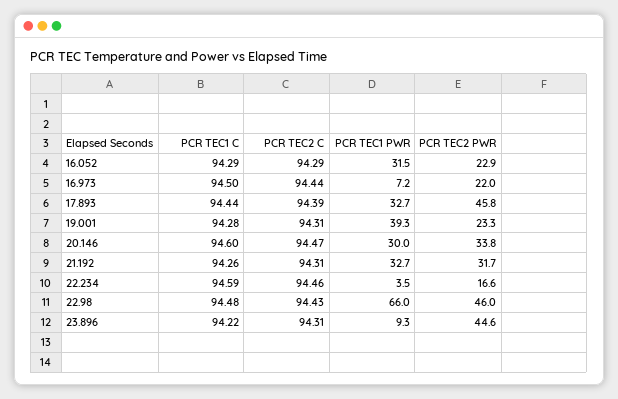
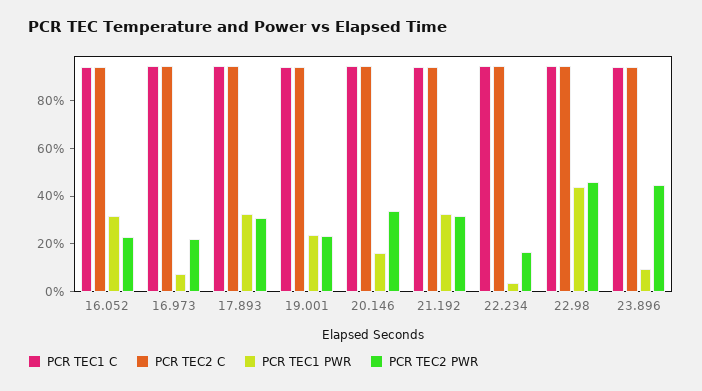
PCR TEC2 PWR, 17.893: 45.8 -> 30
PCR TEC1 PWR, 19.001: 39.3 -> 25
PCR TEC1 PWR, 20.146: 30 -> 15
PCR TEC1 PWR, 22.98: 66 -> 45

